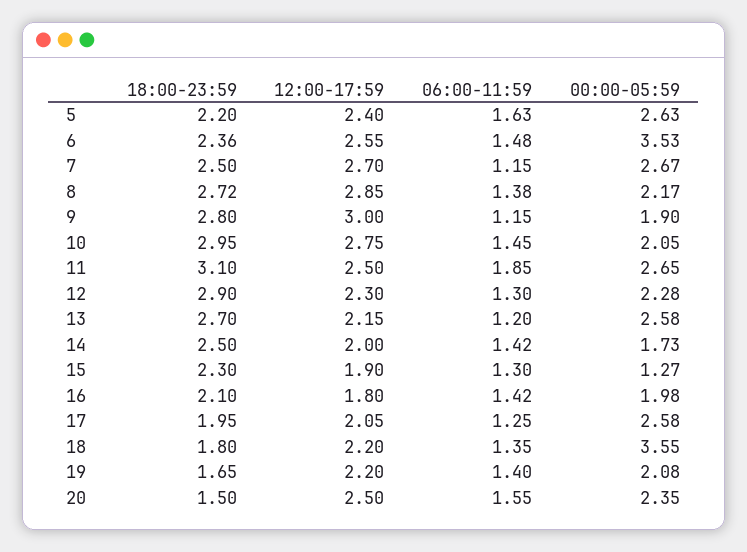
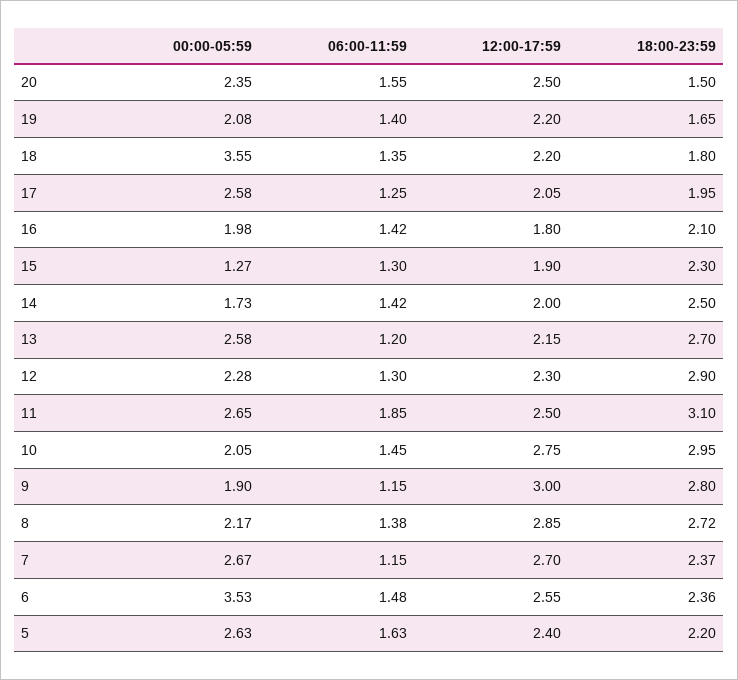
18:00-23:59, 7: 2.5 -> 2.37

